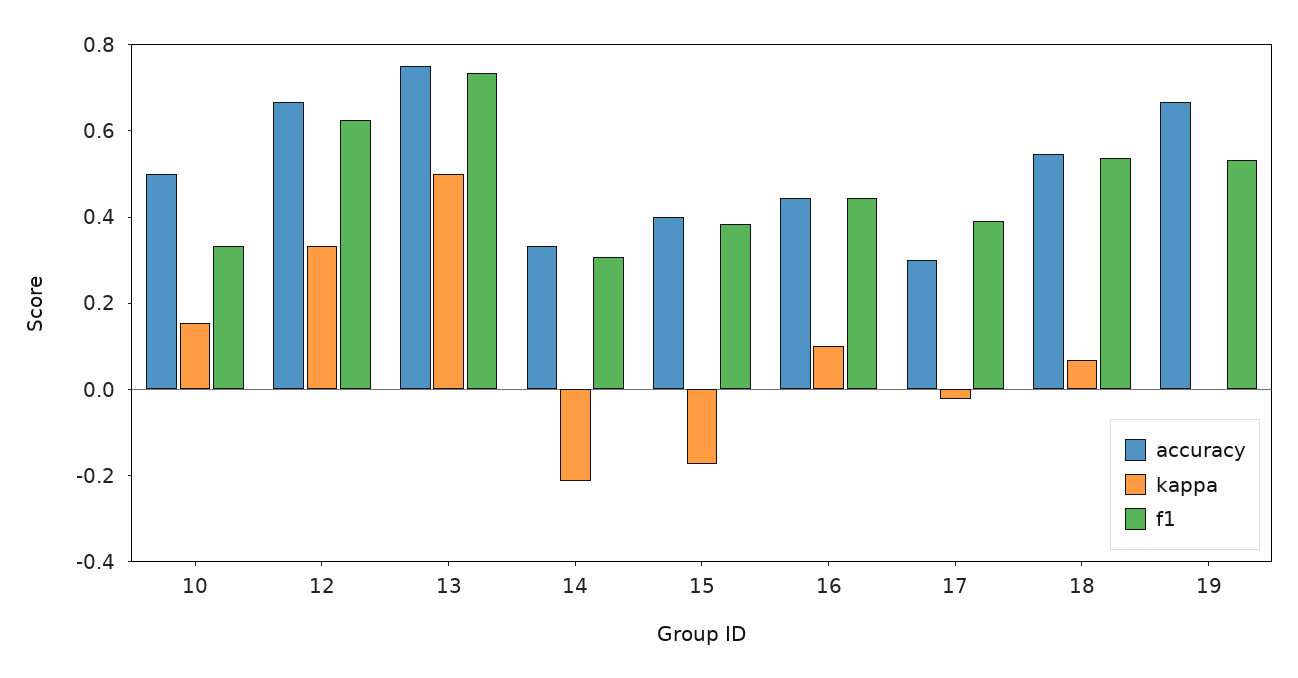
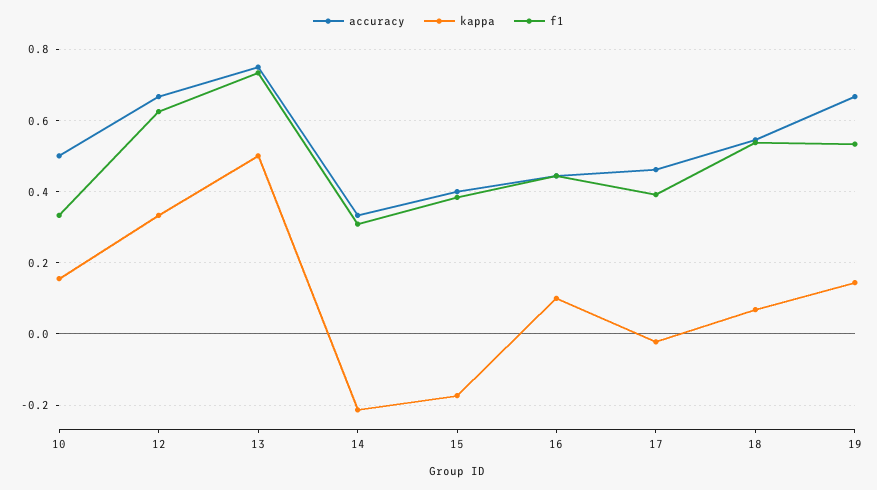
accuracy, 17: 0.3 -> 0.46
kappa, 19: 0 -> 0.14

